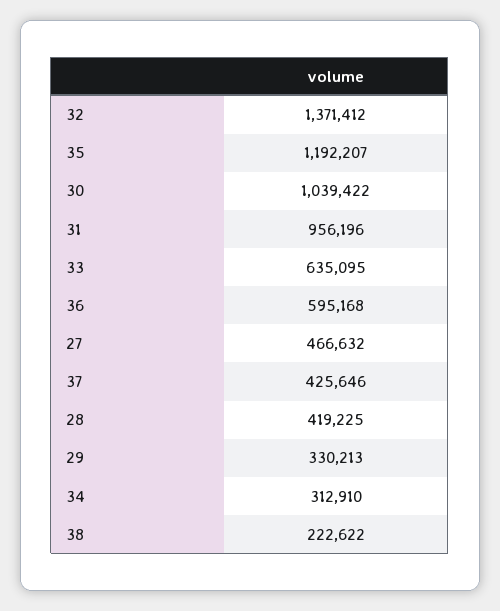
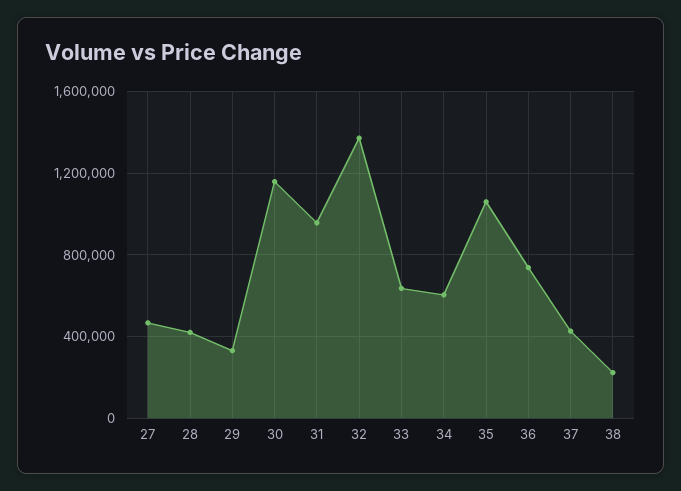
35: 1192207 -> 1050000
30: 1039422 -> 1150000
36: 595168 -> 750000
34: 312910 -> 600000

